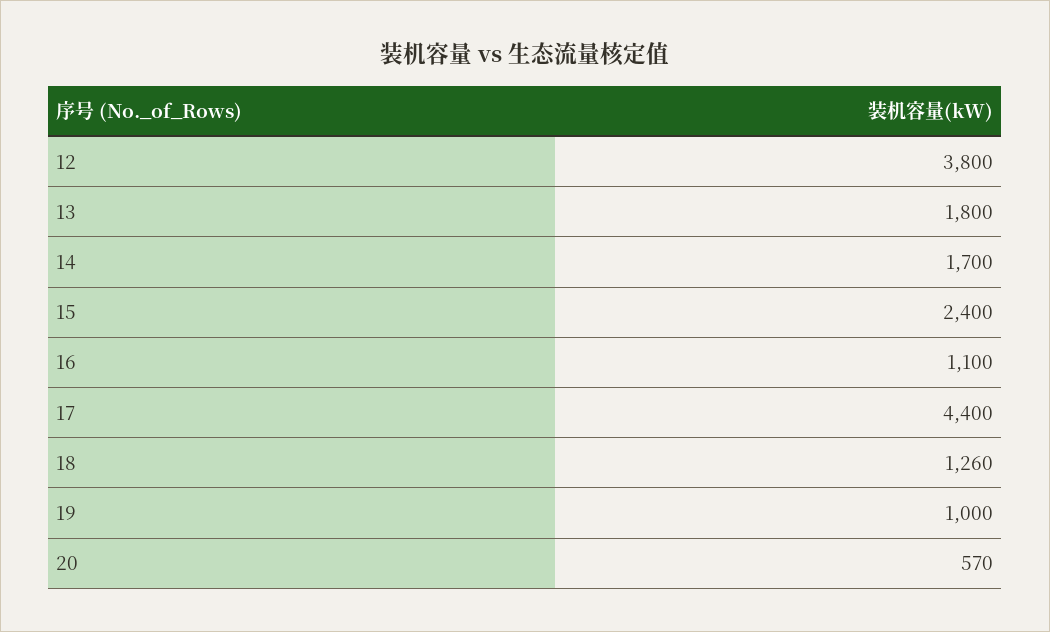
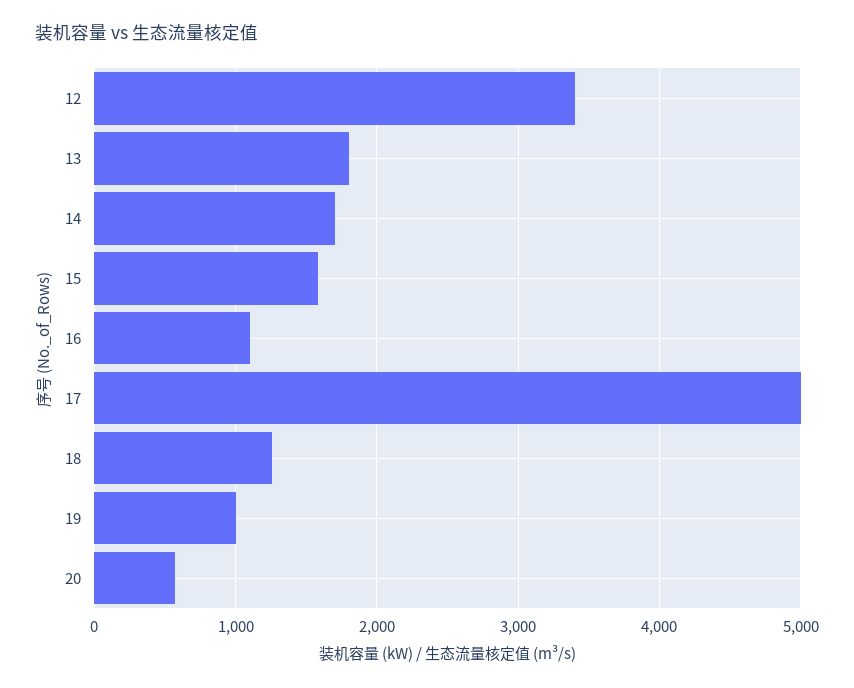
12: 3800 -> 3400
15: 2400 -> 1600
17: 4400 -> 5000

